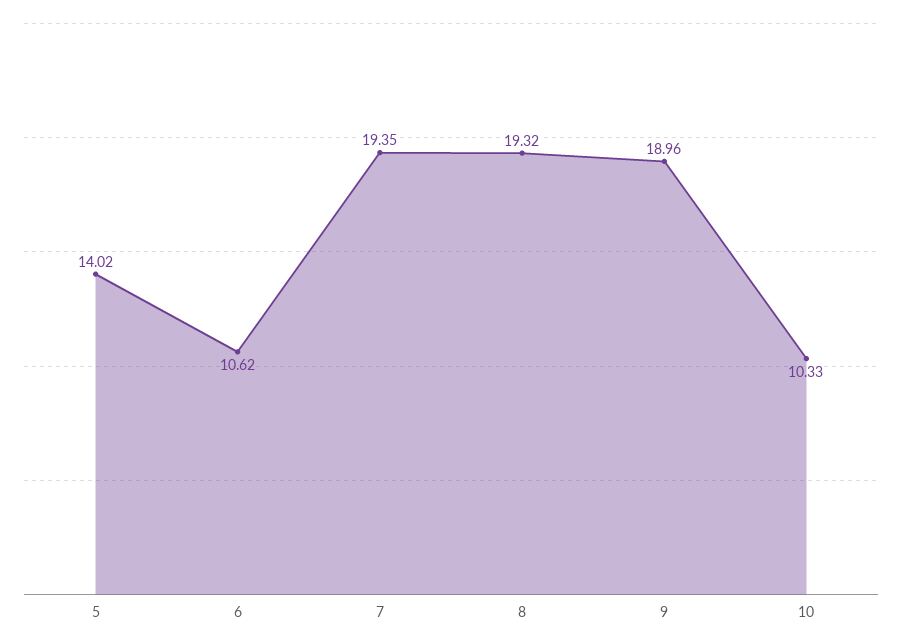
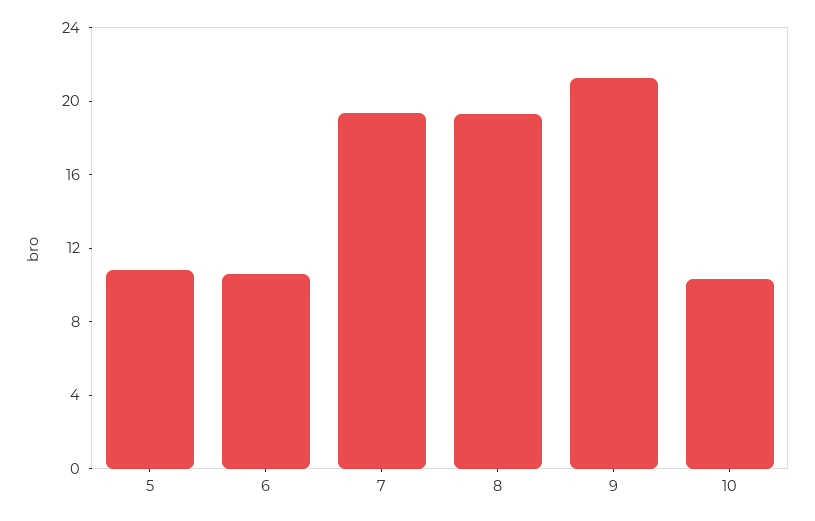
5: 14.02 -> 11
9: 18.96 -> 21

